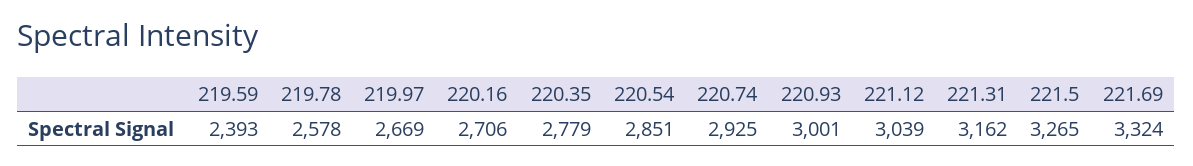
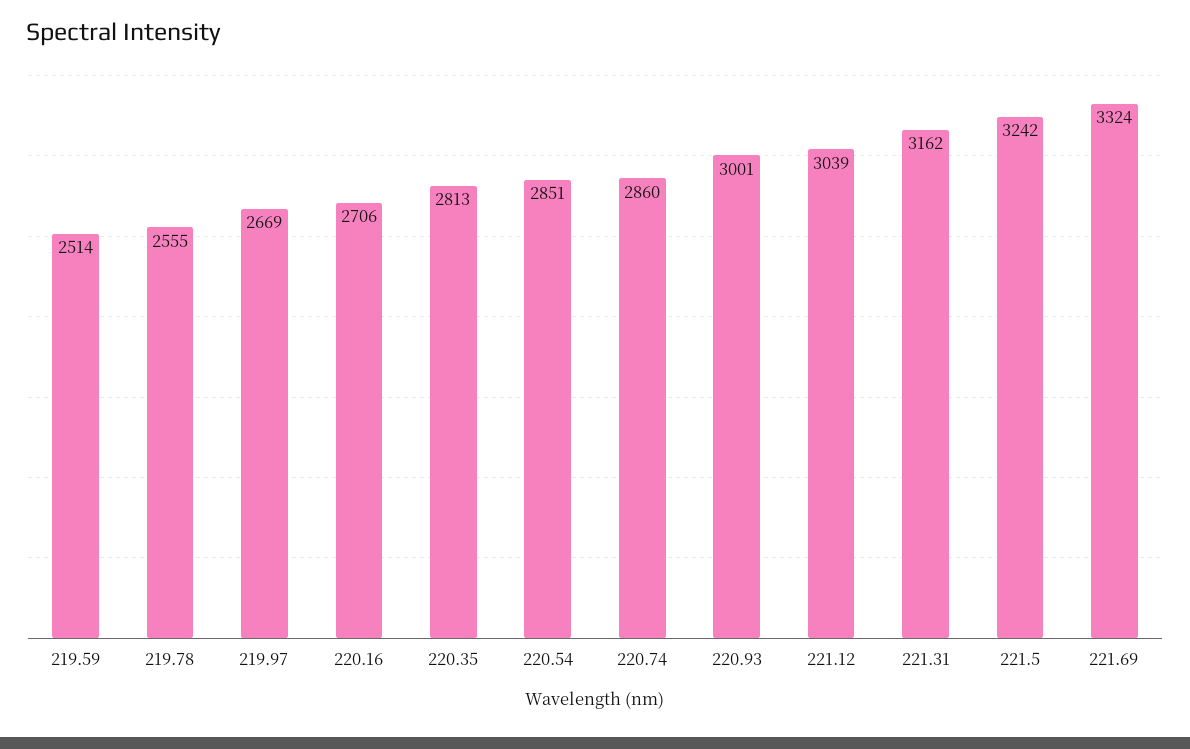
219.59: 2393 -> 2514
219.78: 2578 -> 2555
220.35: 2779 -> 2813
220.74: 2925 -> 2860
221.5: 3265 -> 3242

